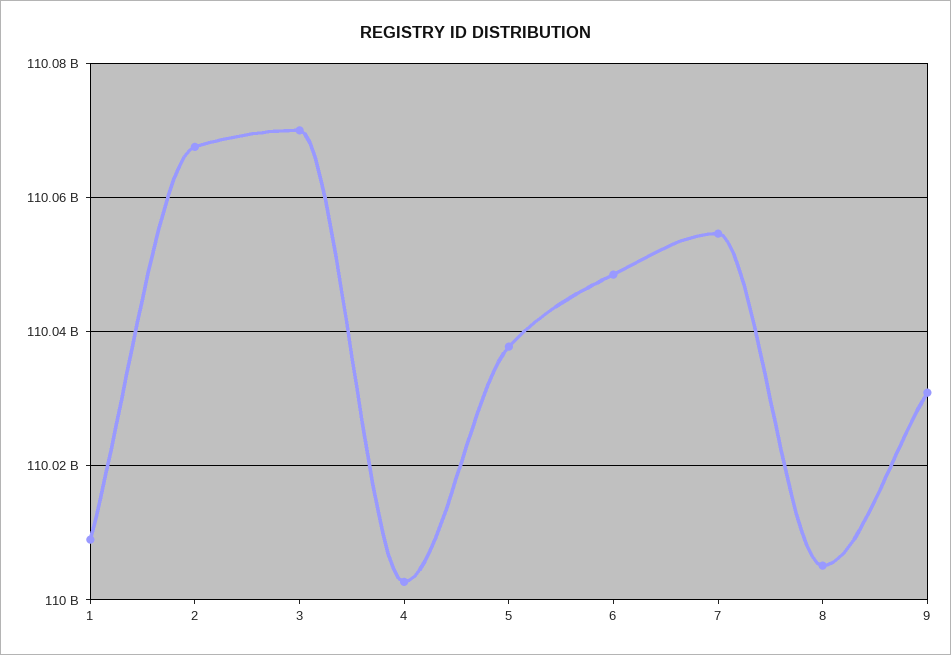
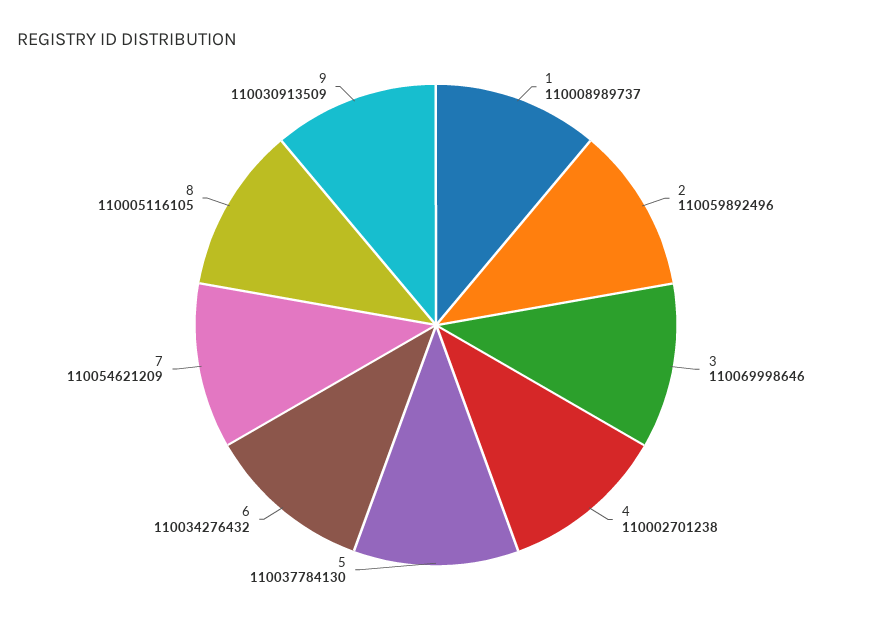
2: 110068000000 -> 110059892496
6: 110048000000 -> 110034276432

